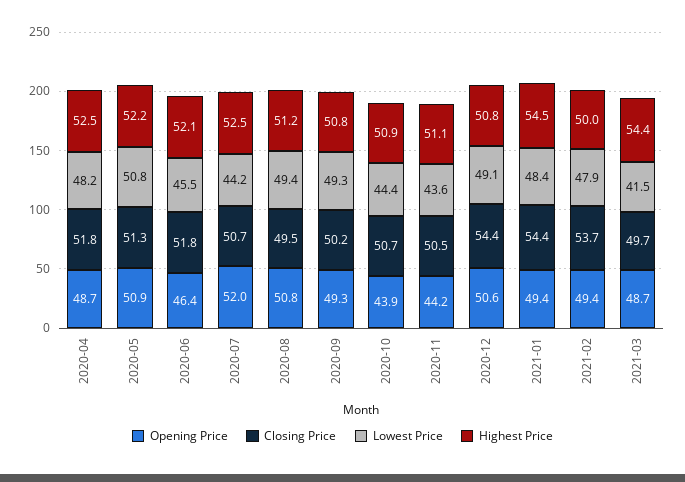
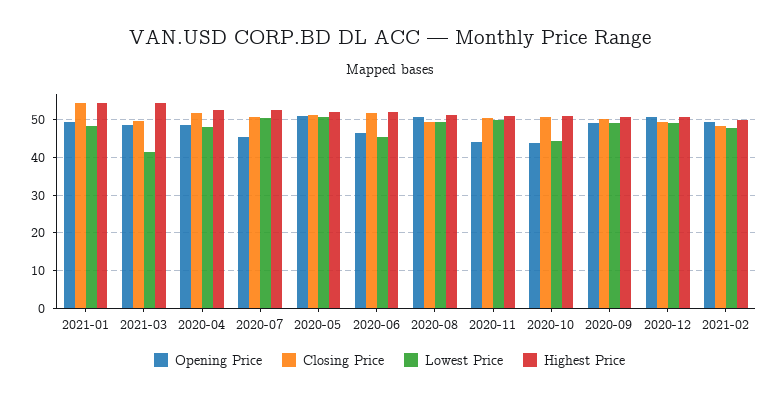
Opening Price, 2020-07: 52 -> 46
Lowest Price, 2020-07: 44.2 -> 50
Lowest Price, 2020-11: 43.6 -> 50
Closing Price, 2020-12: 54.4 -> 50
Closing Price, 2021-02: 53.7 -> 48

